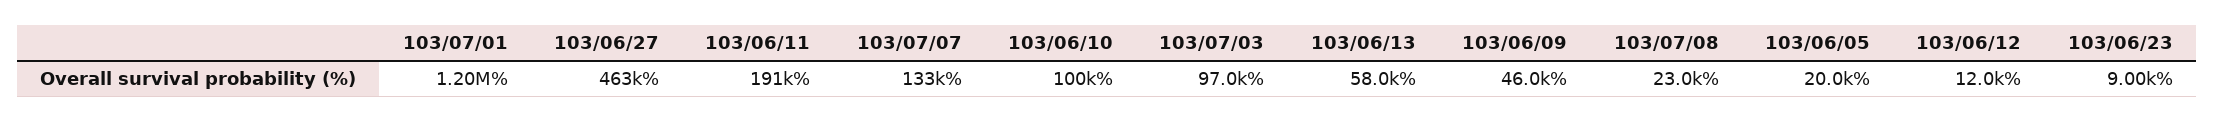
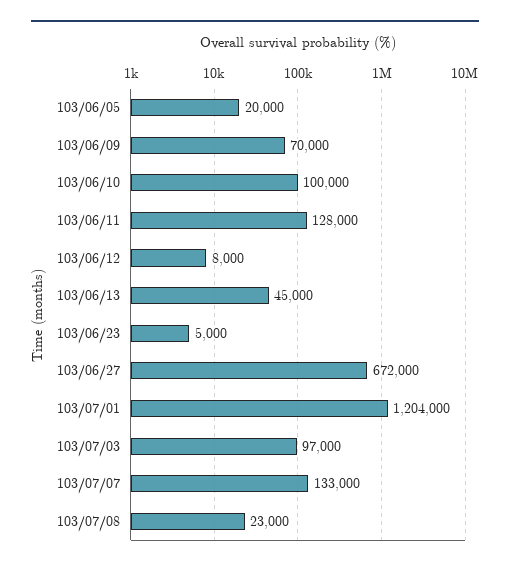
103/06/27: 463000 -> 672000
103/06/11: 191000 -> 128000
103/06/13: 58000 -> 45000
103/06/09: 46000 -> 70000
103/06/12: 12000 -> 8000
103/06/23: 9000 -> 5000

